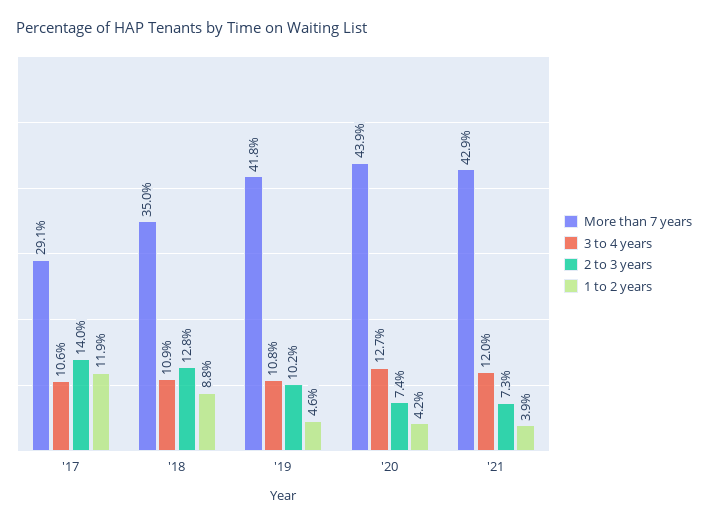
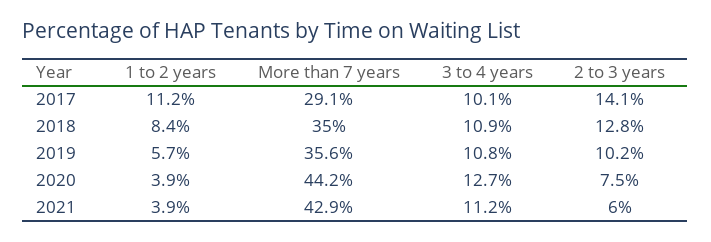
3 to 4 years, '17: 10.6 -> 10.1
2 to 3 years, '17: 14 -> 14.1
1 to 2 years, '17: 11.9 -> 11.2
1 to 2 years, '18: 8.8 -> 8.4
More than 7 years, '19: 41.8 -> 35.6
1 to 2 years, '19: 4.6 -> 5.7
More than 7 years, '20: 43.9 -> 44.2
2 to 3 years, '20: 7.4 -> 7.5
1 to 2 years, '20: 4.2 -> 3.9
3 to 4 years, '21: 12 -> 11.2
2 to 3 years, '21: 7.3 -> 6

